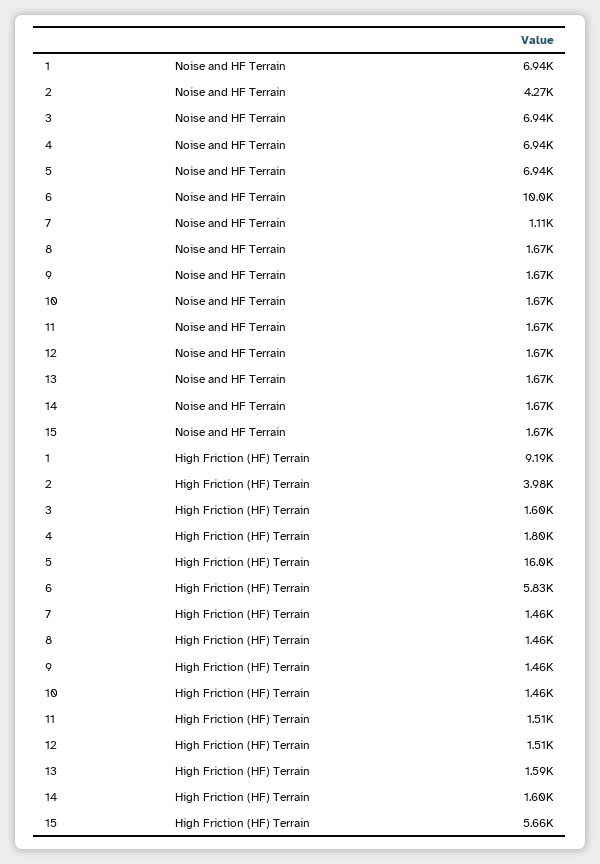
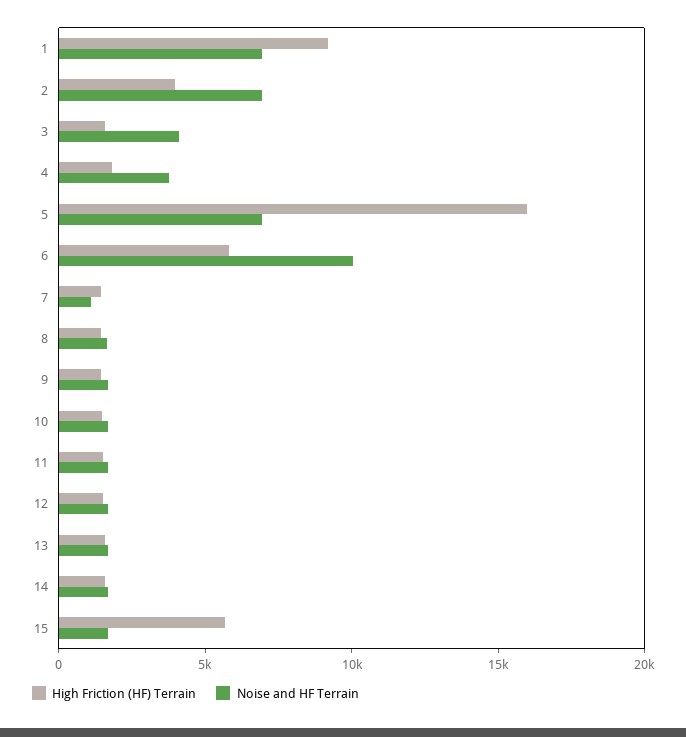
Noise and HF Terrain, 2: 4270 -> 7000
Noise and HF Terrain, 3: 6940 -> 4000
Noise and HF Terrain, 4: 6940 -> 4000

